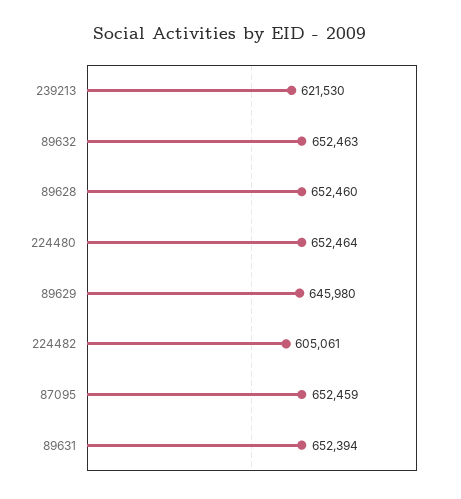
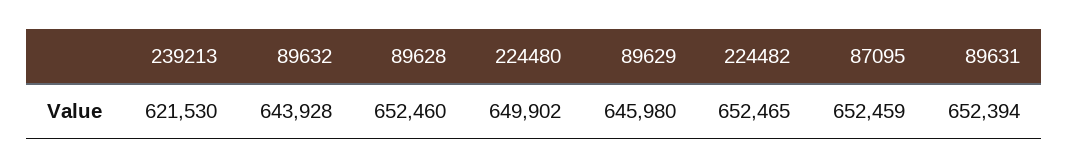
89632: 652463 -> 643928
224480: 652464 -> 649902
224482: 605061 -> 652465

